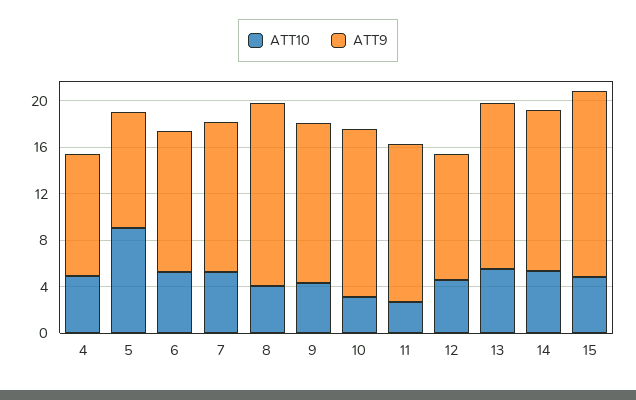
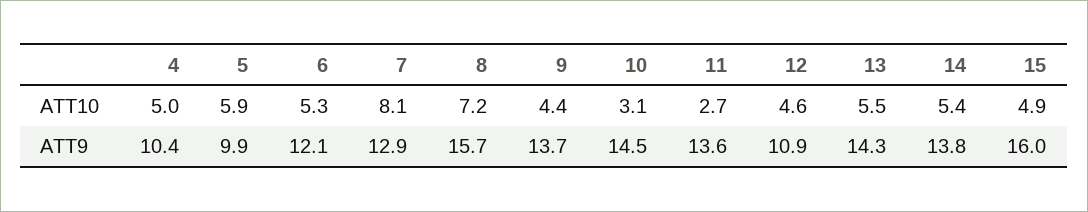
ATT10, 5: 9 -> 5.9
ATT10, 7: 5 -> 8.1
ATT10, 8: 4 -> 7.2

